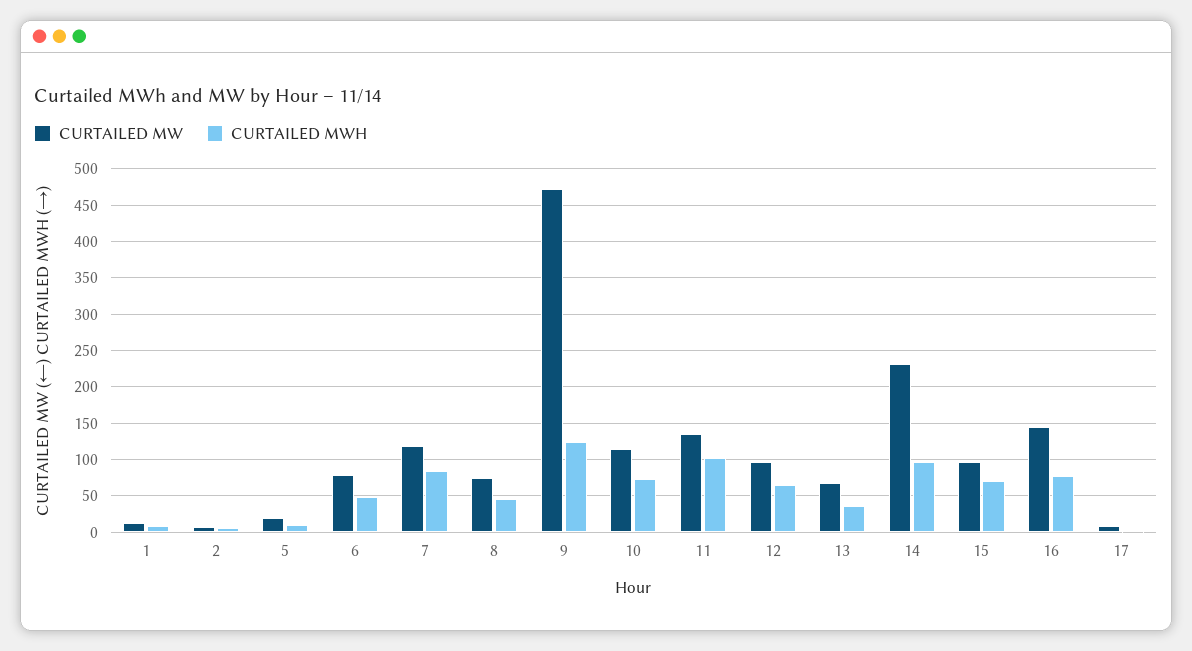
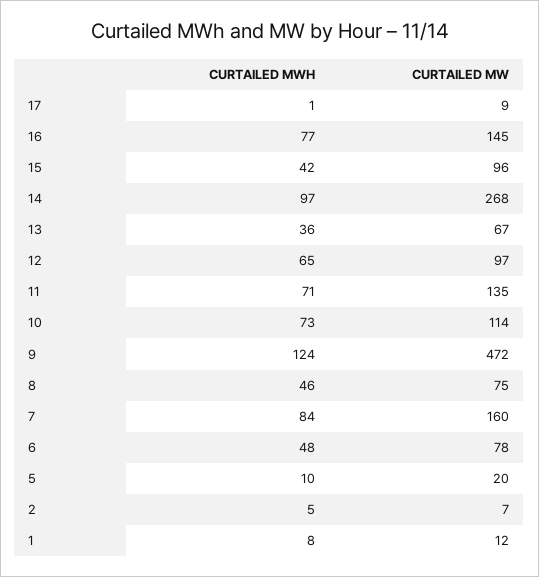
CURTAILED MW, 7: 120 -> 160
CURTAILED MWH, 11: 100 -> 71
CURTAILED MW, 14: 230 -> 268
CURTAILED MWH, 15: 70 -> 42

